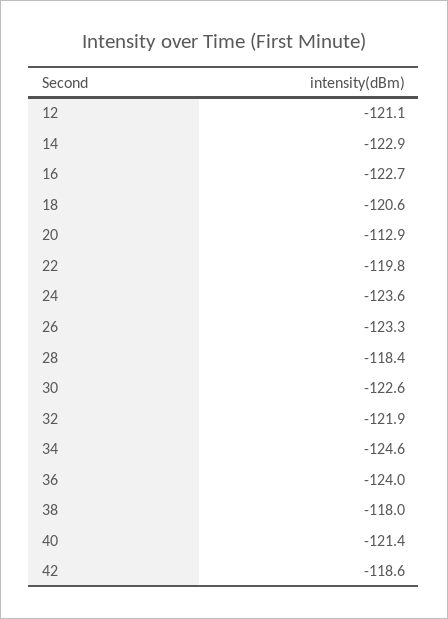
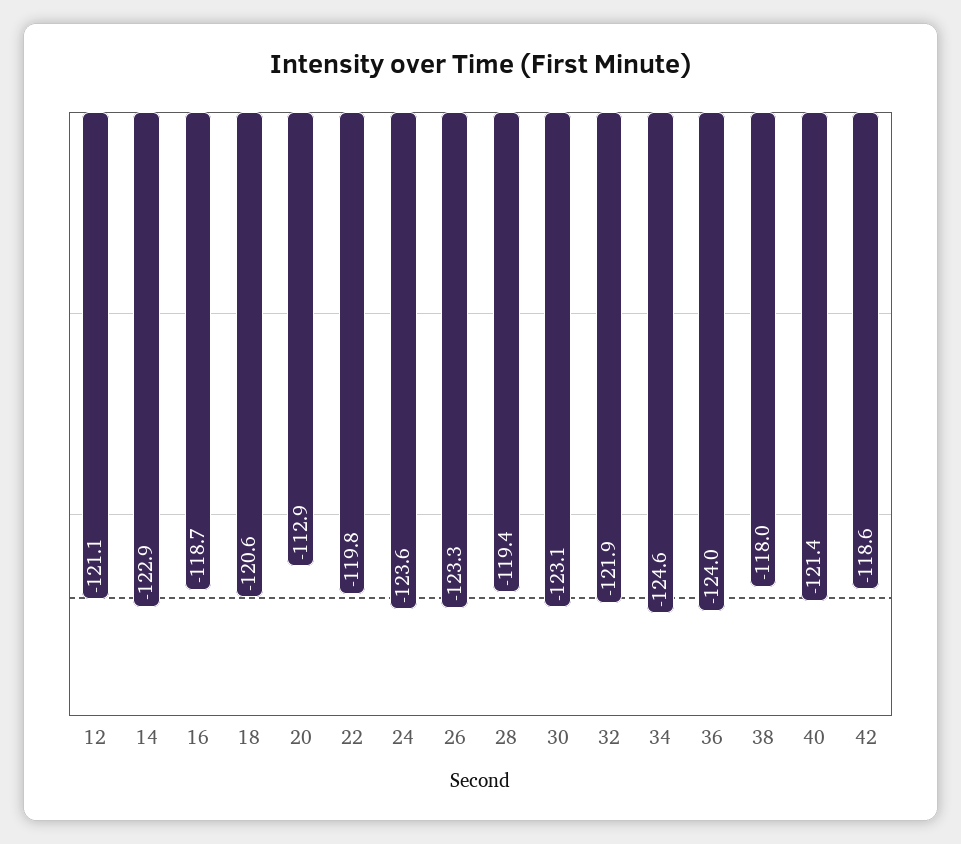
16: -122.7 -> -118.7
28: -118.4 -> -119.4
30: -122.6 -> -123.1

